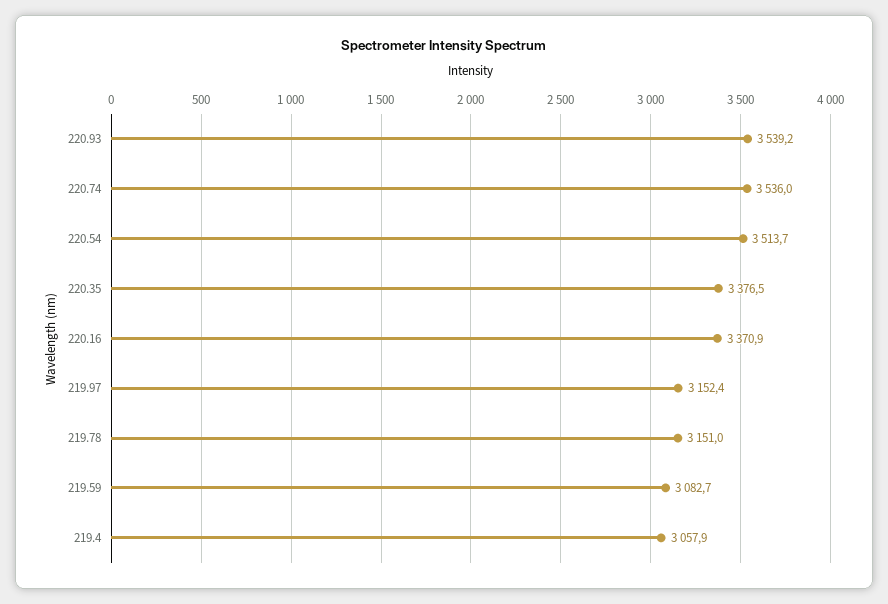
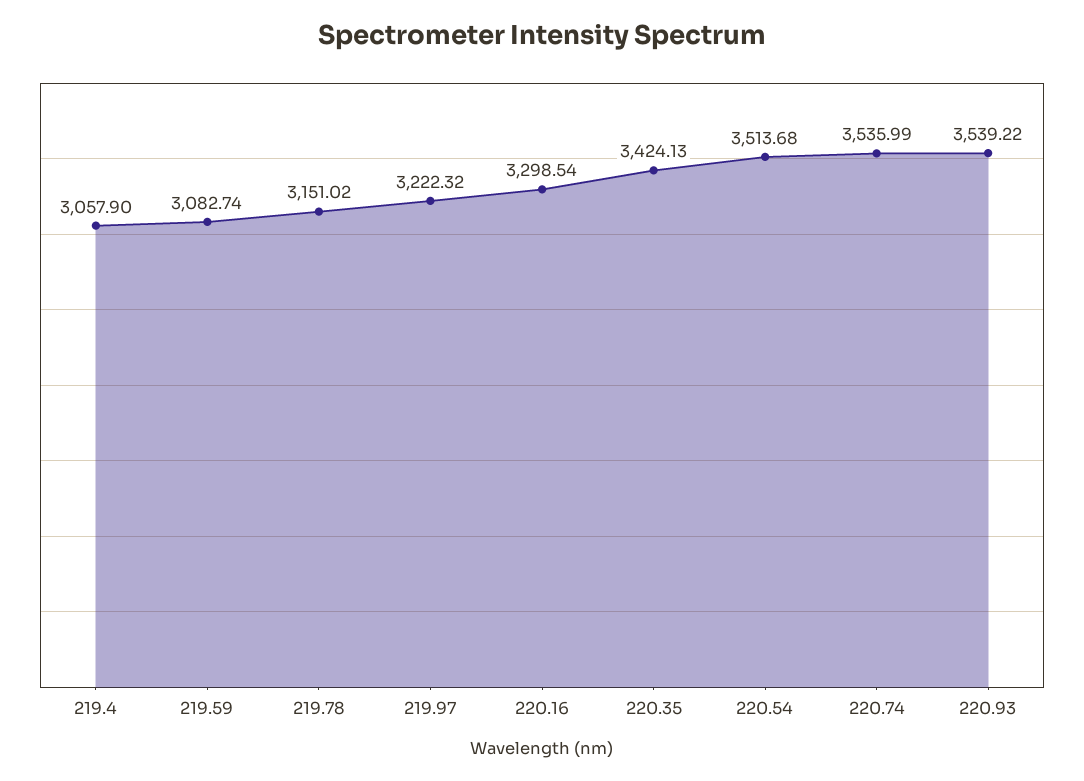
220.35: 3376.5 -> 3424.13
220.16: 3370.9 -> 3298.54
219.97: 3152.4 -> 3222.32

